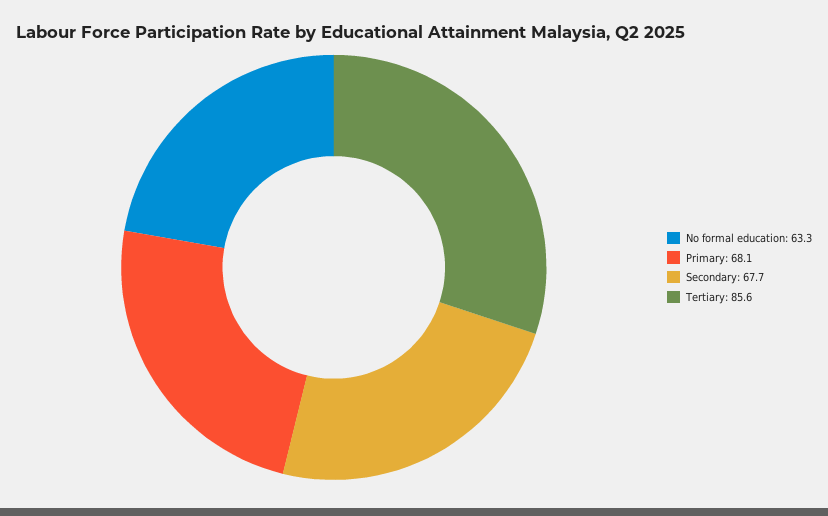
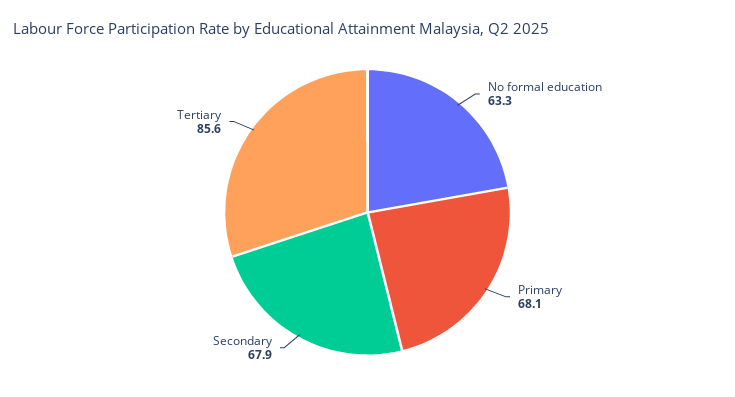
Secondary: 67.7 -> 67.9

